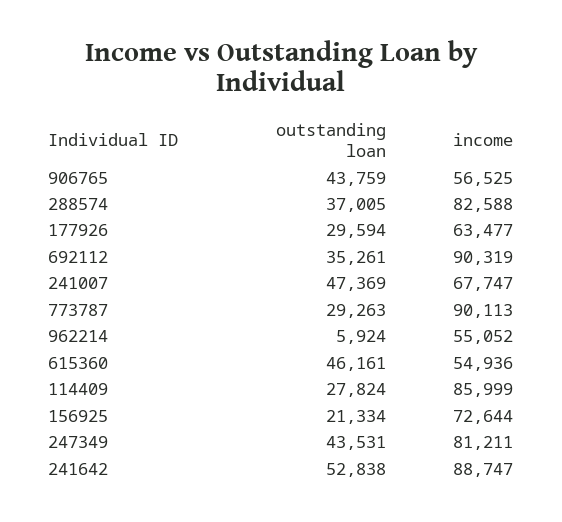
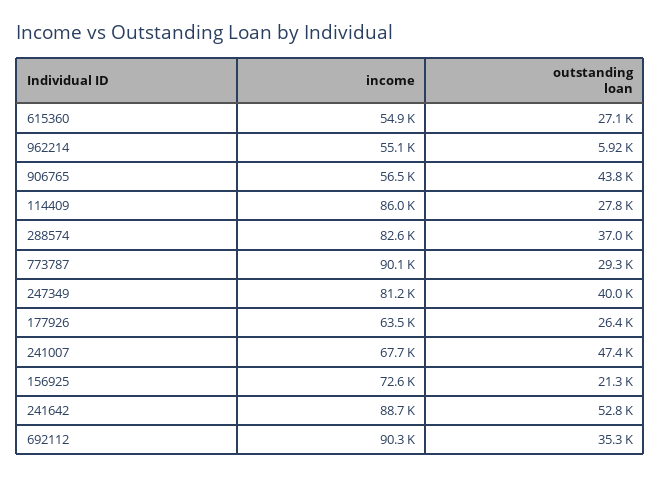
outstanding loan, 177926: 29594 -> 26400
outstanding loan, 615360: 46161 -> 27100
outstanding loan, 247349: 43531 -> 40000

